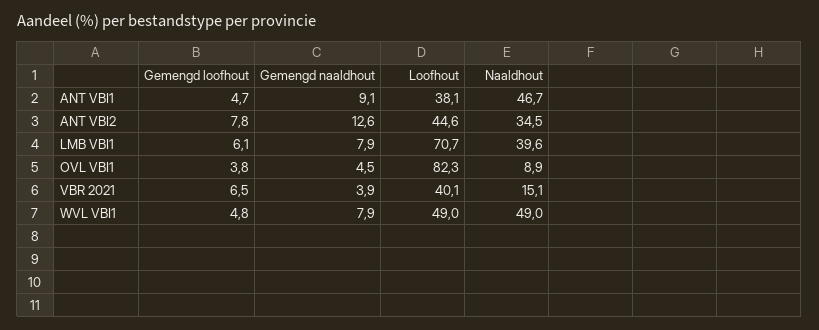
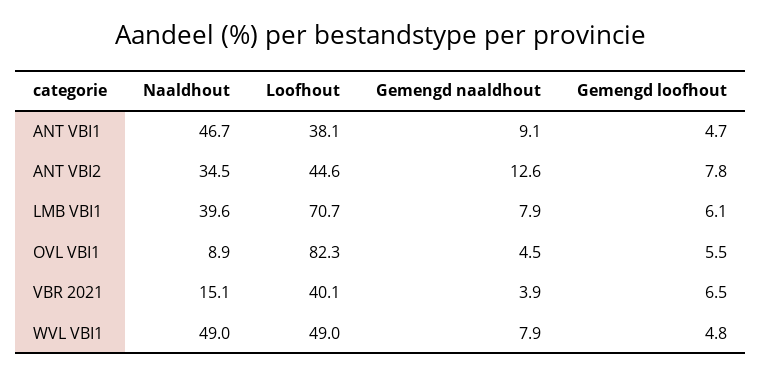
Gemengd loofhout, OVL VBI1: 3.8 -> 5.5

